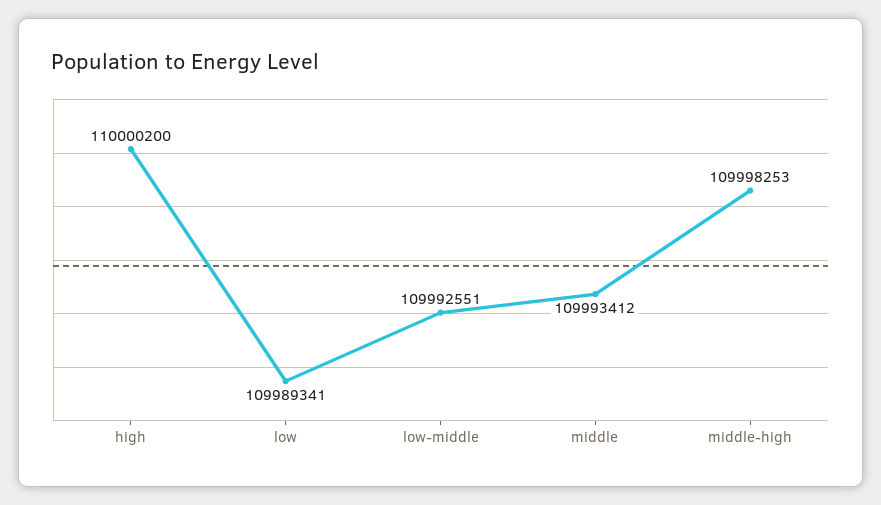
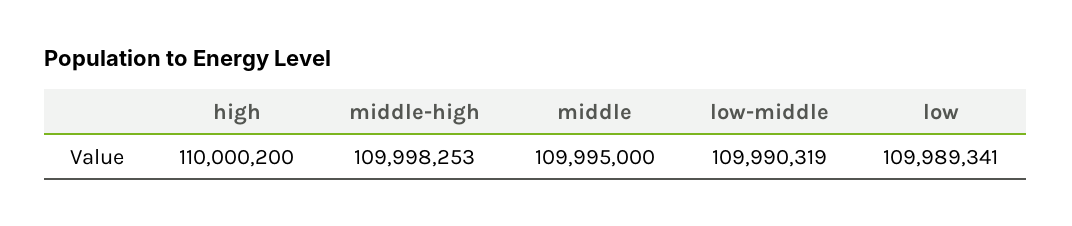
low-middle: 109992551 -> 109990319
middle: 109993412 -> 109995000

